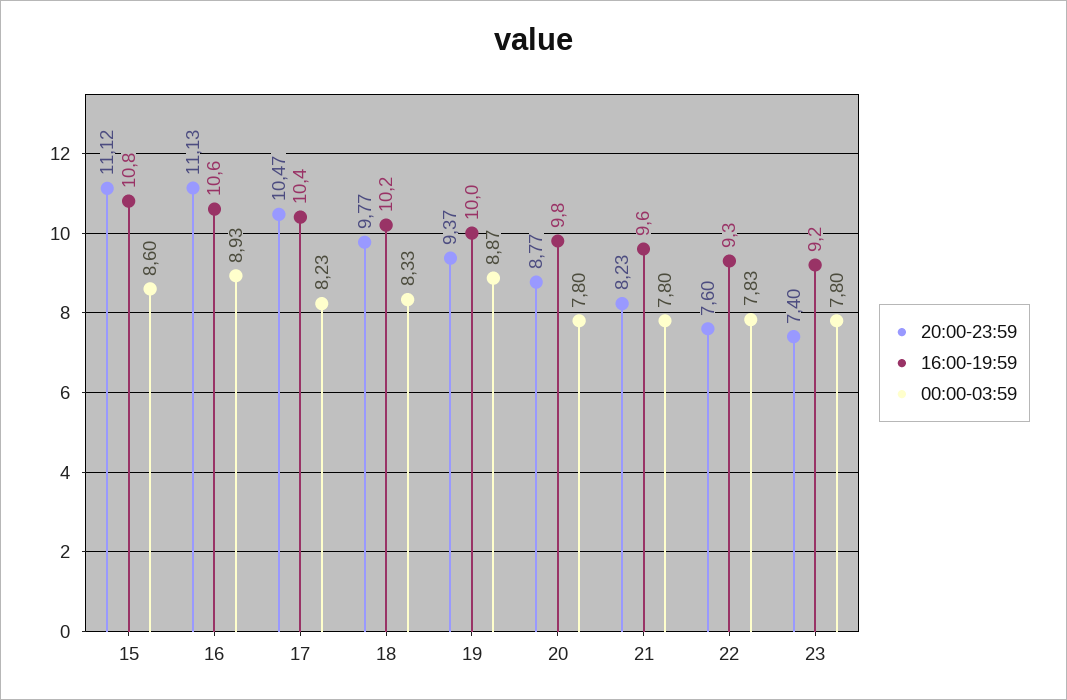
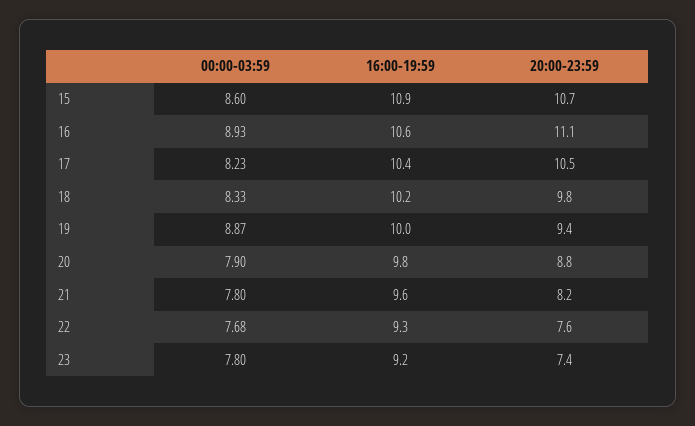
20:00-23:59, 15: 11.12 -> 10.7
16:00-19:59, 15: 10.8 -> 10.9
00:00-03:59, 20: 7.8 -> 7.9
00:00-03:59, 22: 7.83 -> 7.68

